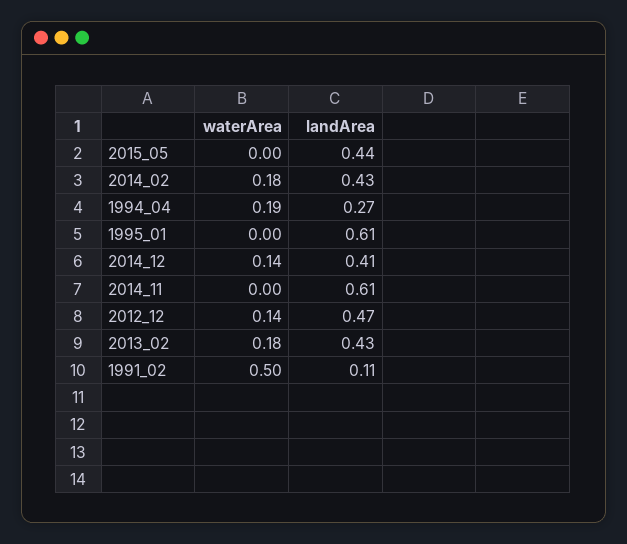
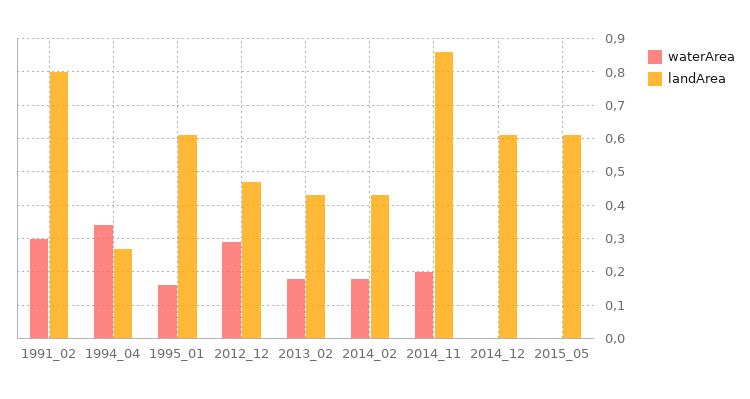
landArea, 2015_05: 0.44 -> 0.6
waterArea, 1994_04: 0.19 -> 0.35
waterArea, 1995_01: 0 -> 0.15
waterArea, 2014_12: 0.14 -> 0
landArea, 2014_12: 0.41 -> 0.6
waterArea, 2014_11: 0 -> 0.2
landArea, 2014_11: 0.61 -> 0.85
waterArea, 2012_12: 0.14 -> 0.3
waterArea, 1991_02: 0.5 -> 0.3
landArea, 1991_02: 0.11 -> 0.8

